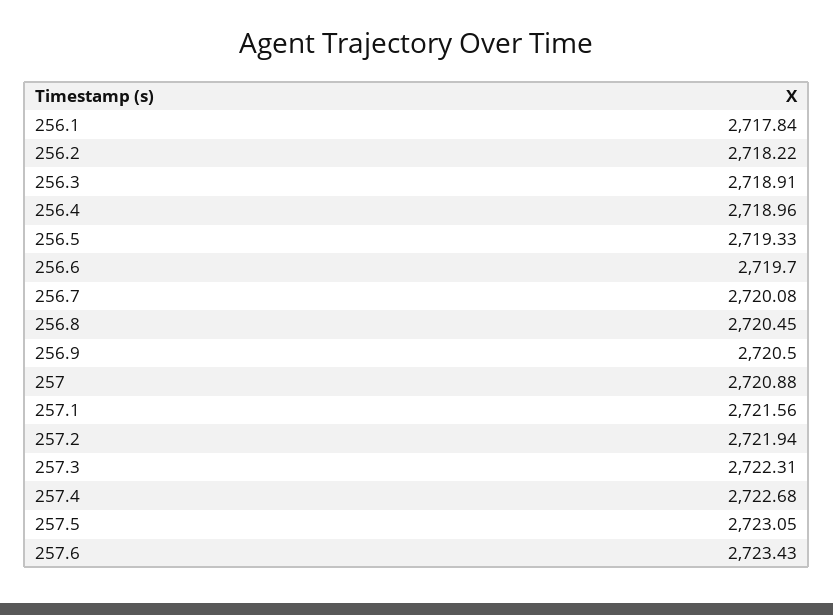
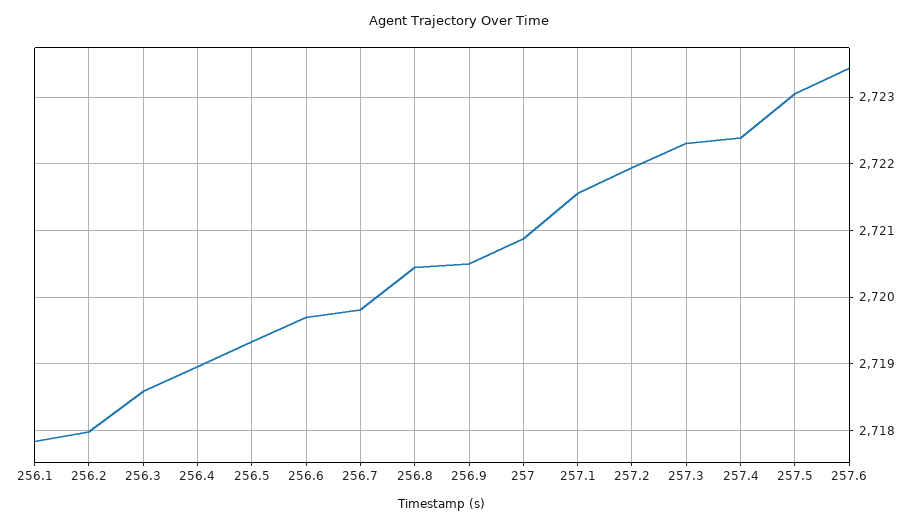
256.2: 2718.22 -> 2718
256.3: 2718.91 -> 2718.6
256.7: 2720.08 -> 2719.8
257.4: 2722.68 -> 2722.4

